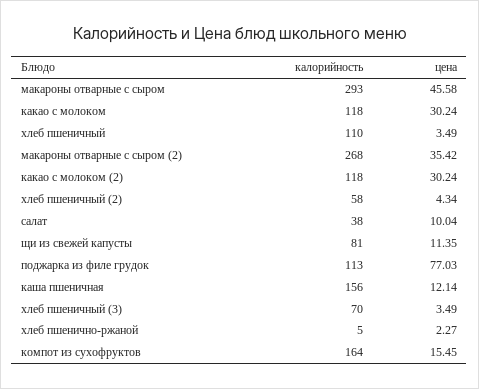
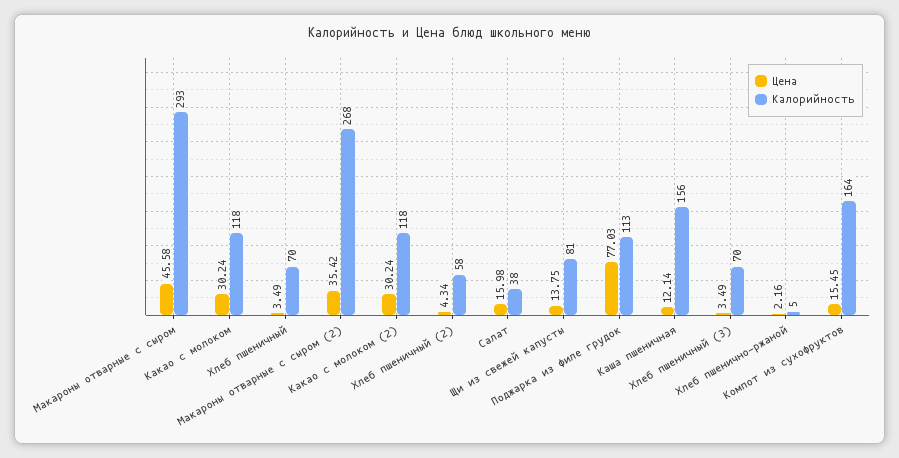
калорийность, хлеб пшеничный: 110 -> 70
цена, салат: 10.04 -> 15.98
цена, щи из свежей капусты: 11.35 -> 13.75
цена, хлеб пшенично-ржаной: 2.27 -> 2.16

